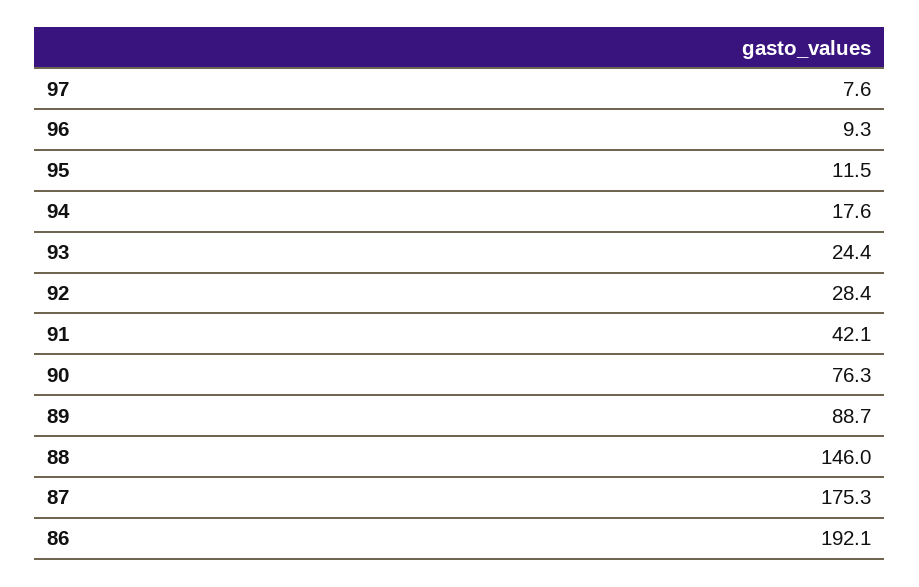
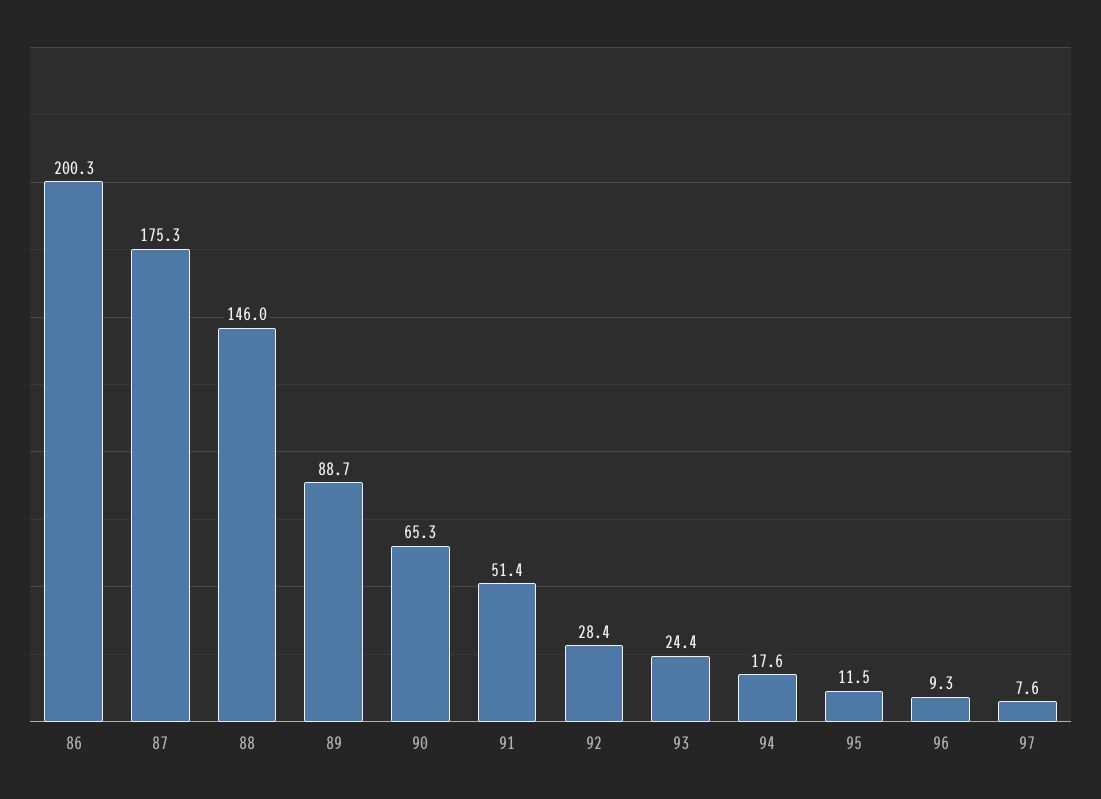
91: 42.1 -> 51.4
90: 76.3 -> 65.3
86: 192.1 -> 200.3

